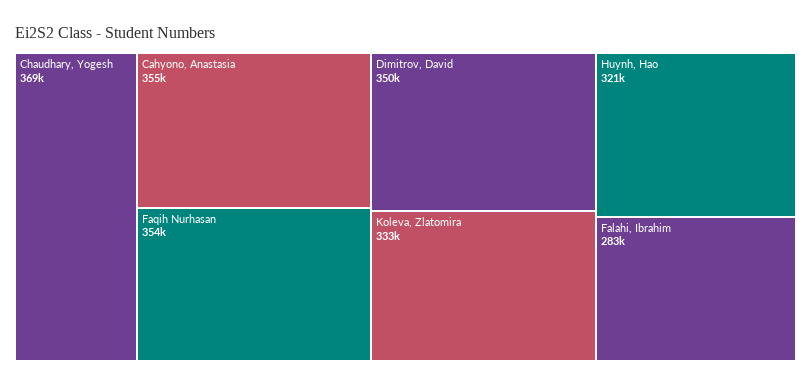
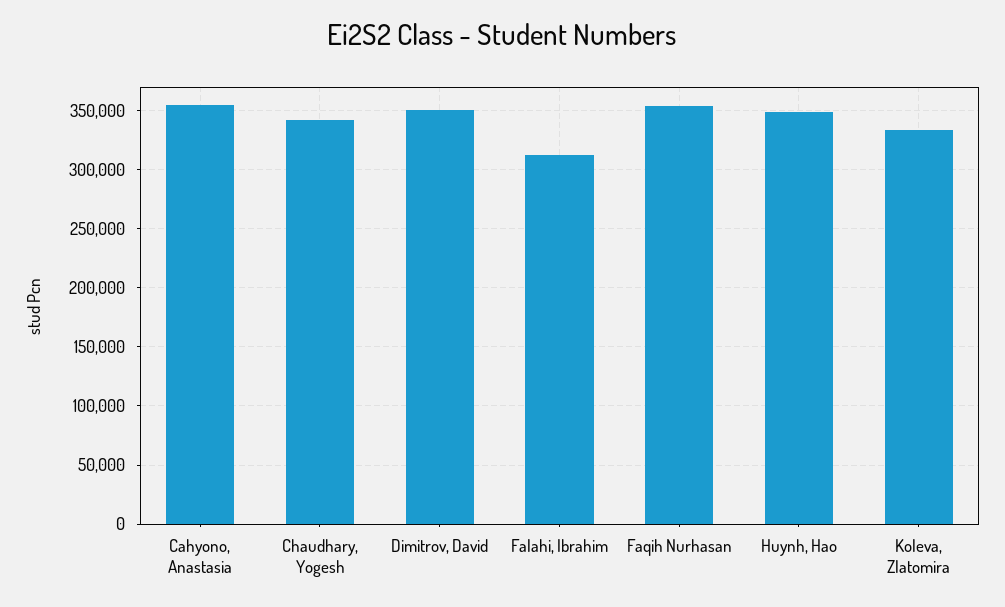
Chaudhary, Yogesh: 369000 -> 340000
Huynh, Hao: 321000 -> 350000
Falahi, Ibrahim: 283000 -> 310000

